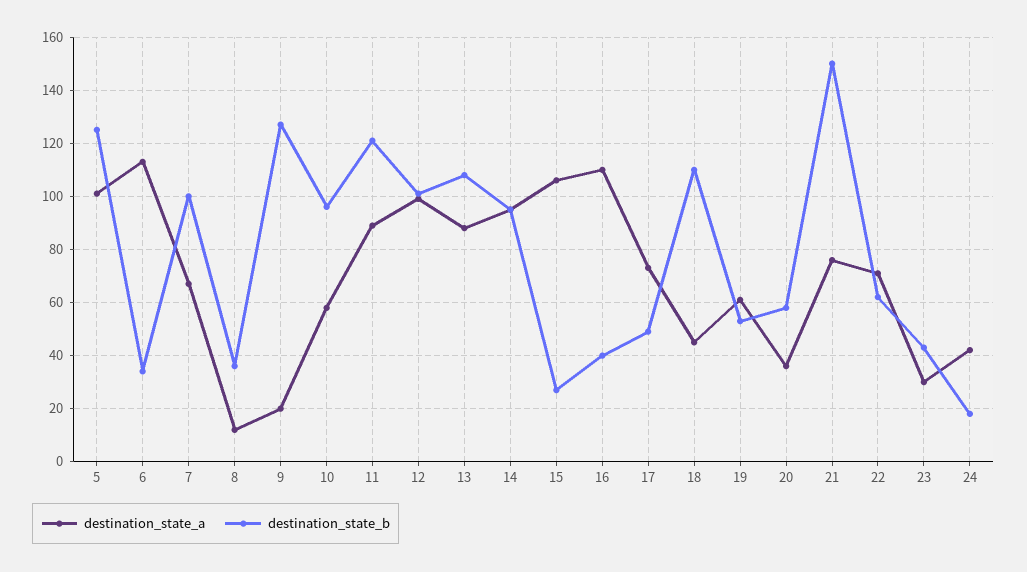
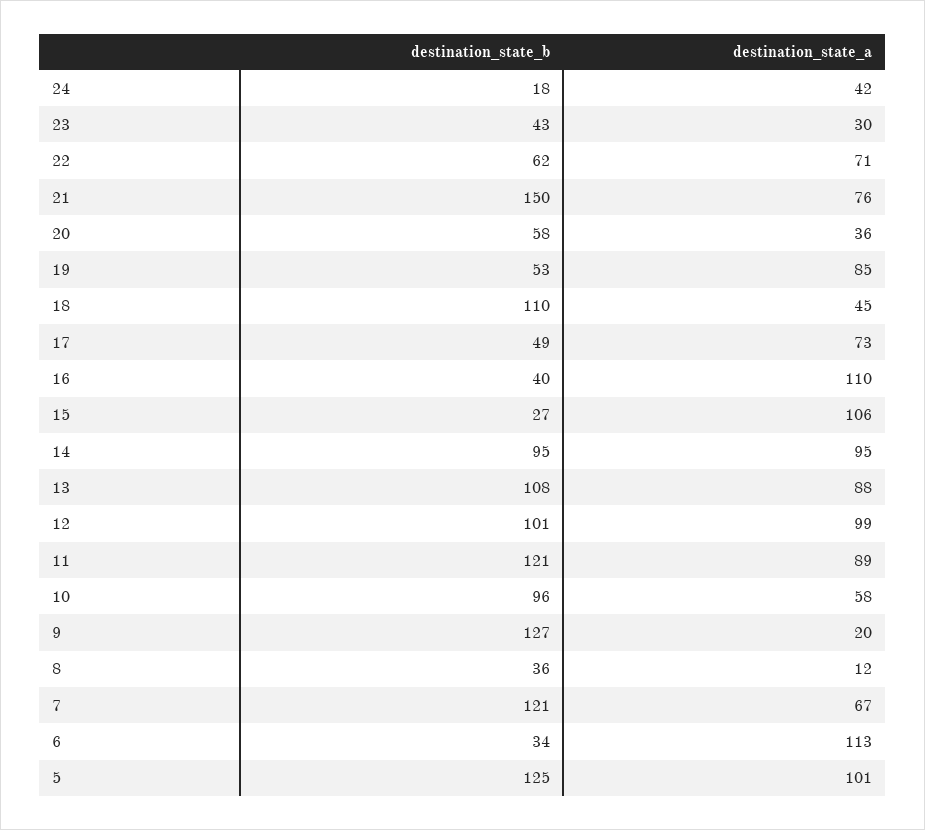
destination_state_b, 7: 100 -> 121
destination_state_a, 19: 60 -> 85

